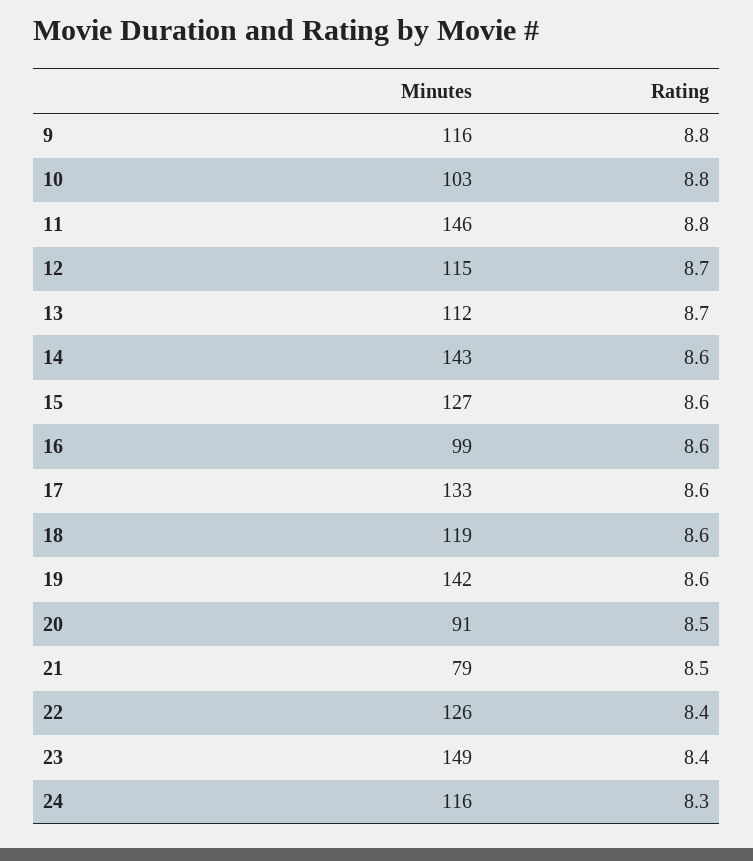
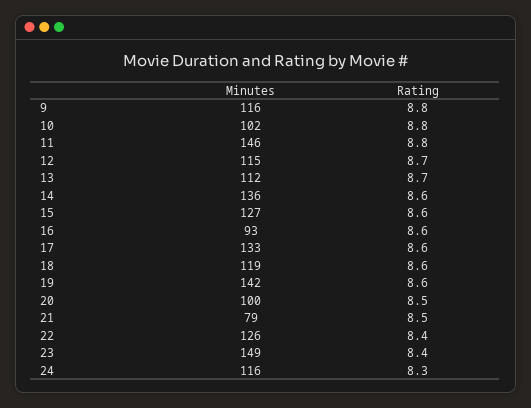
Minutes, 10: 103 -> 102
Minutes, 14: 143 -> 136
Minutes, 16: 99 -> 93
Minutes, 20: 91 -> 100

